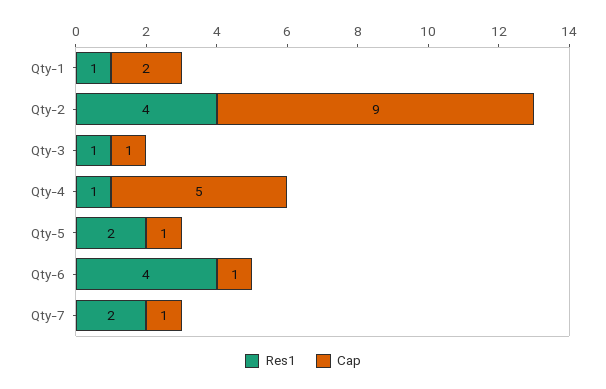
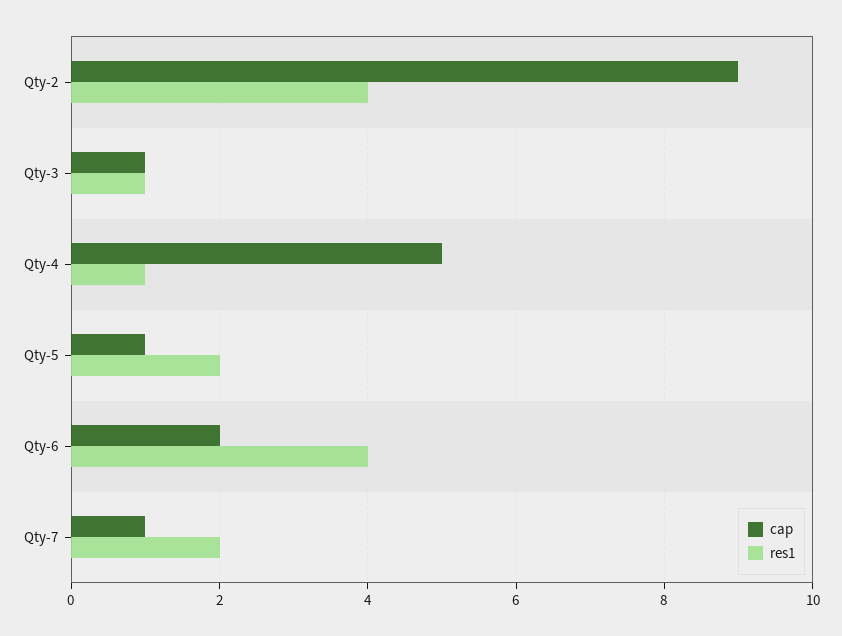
Res1, Qty-1: 1 -> none
Cap, Qty-1: 2 -> none
Cap, Qty-6: 1 -> 2

